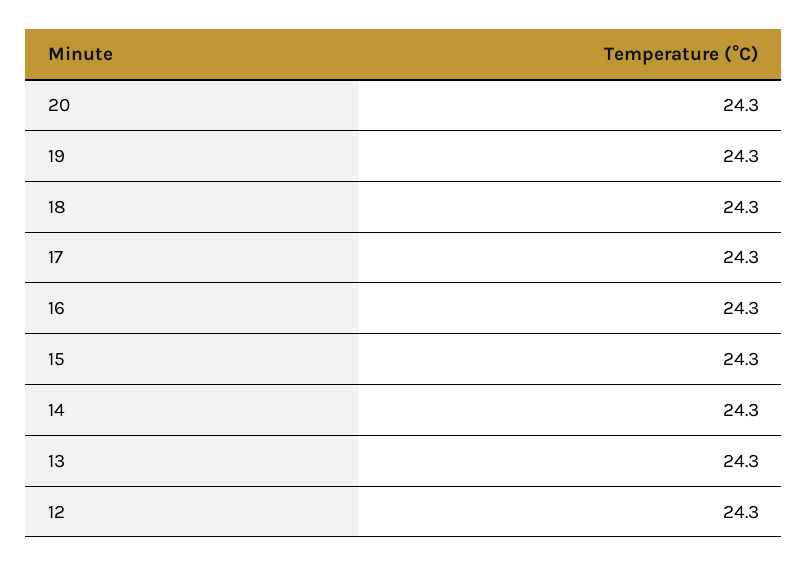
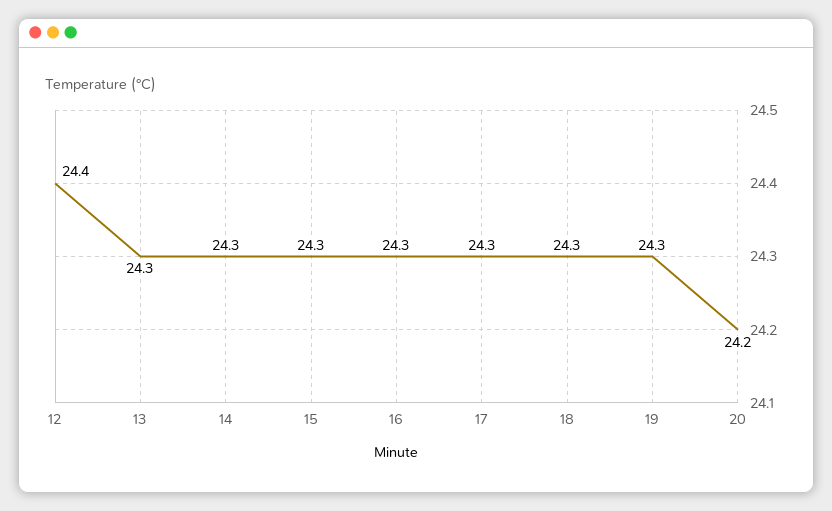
20: 24.3 -> 24.2
12: 24.3 -> 24.4

